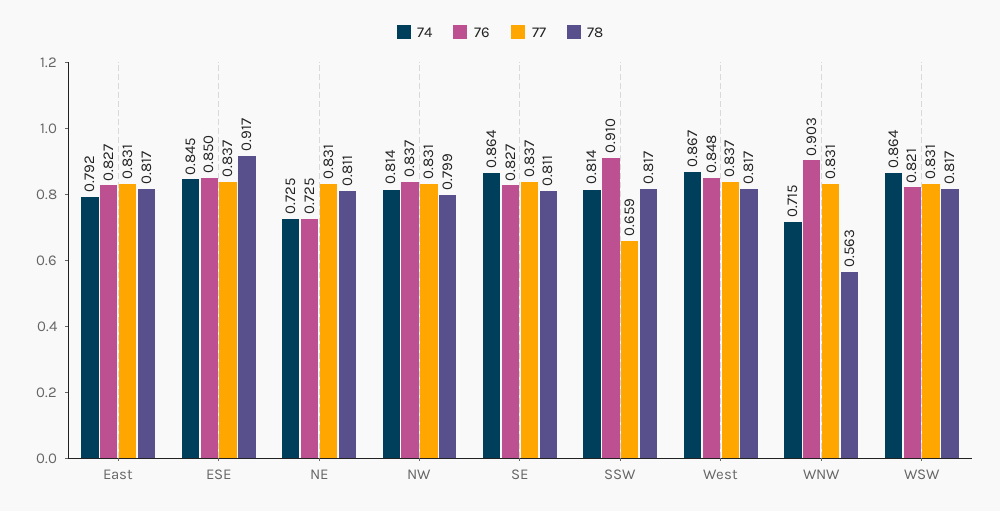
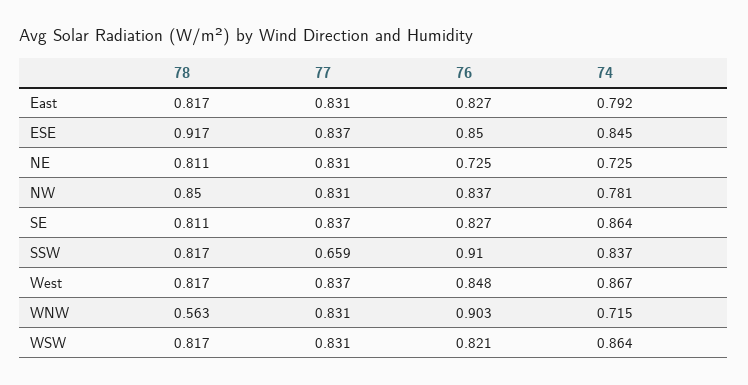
74, NW: 0.814 -> 0.781
78, NW: 0.799 -> 0.85
74, SSW: 0.814 -> 0.837

